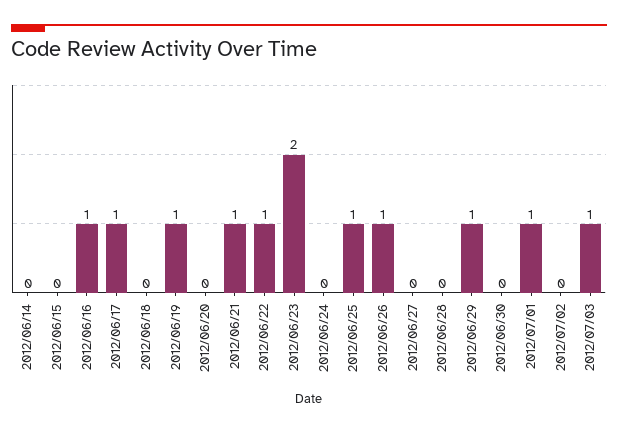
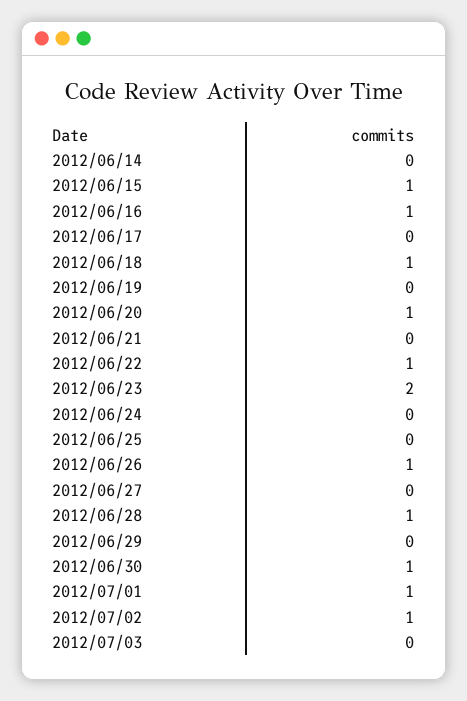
2012/06/15: 0 -> 1
2012/06/17: 1 -> 0
2012/06/18: 0 -> 1
2012/06/19: 1 -> 0
2012/06/20: 0 -> 1
2012/06/21: 1 -> 0
2012/06/25: 1 -> 0
2012/06/28: 0 -> 1
2012/06/29: 1 -> 0
2012/06/30: 0 -> 1
2012/07/02: 0 -> 1
2012/07/03: 1 -> 0

